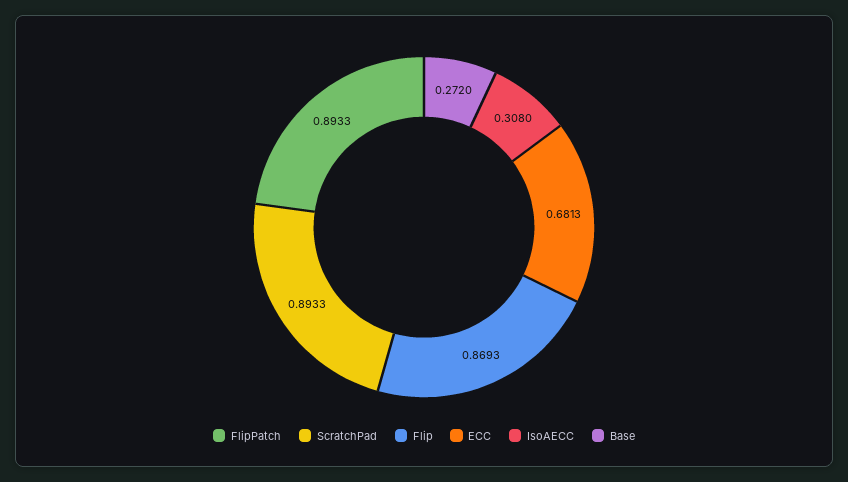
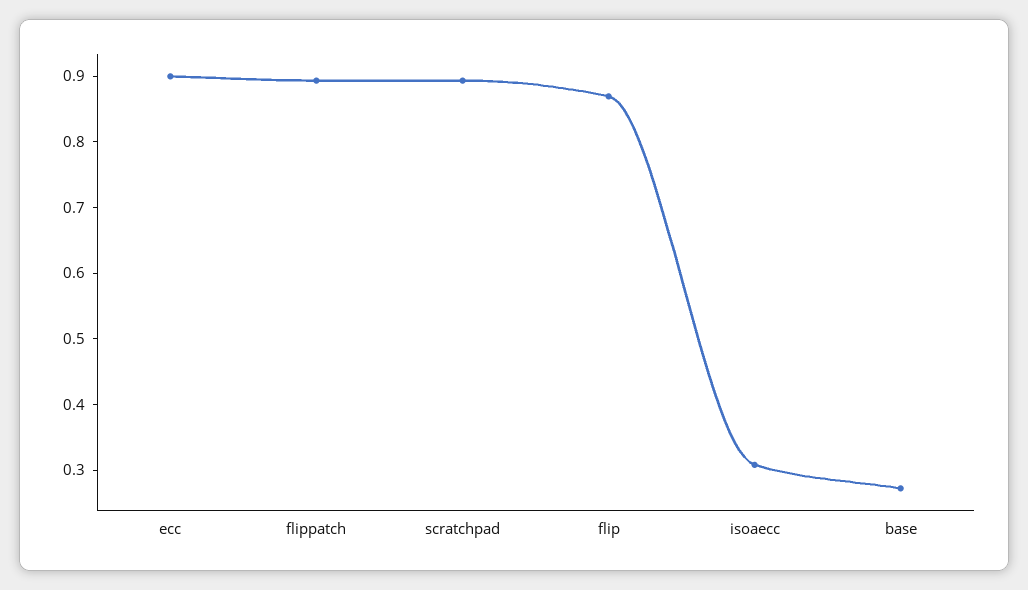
ECC: 0.6813 -> 0.9

